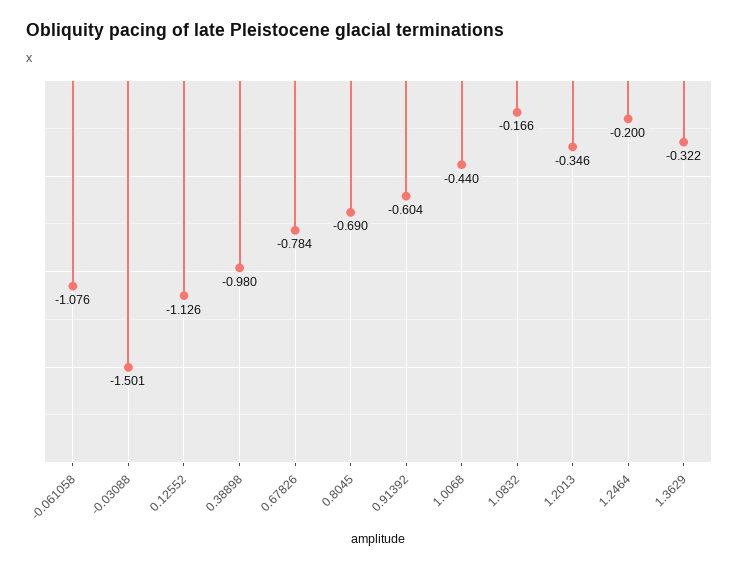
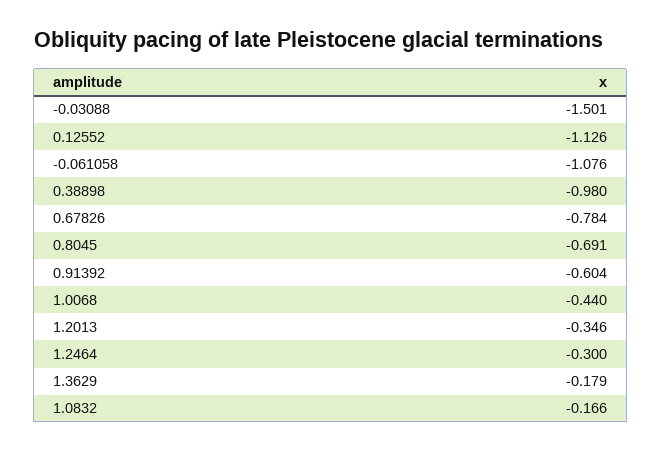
0.8045: -0.69 -> -0.691
1.2464: -0.2 -> -0.3
1.3629: -0.322 -> -0.179

